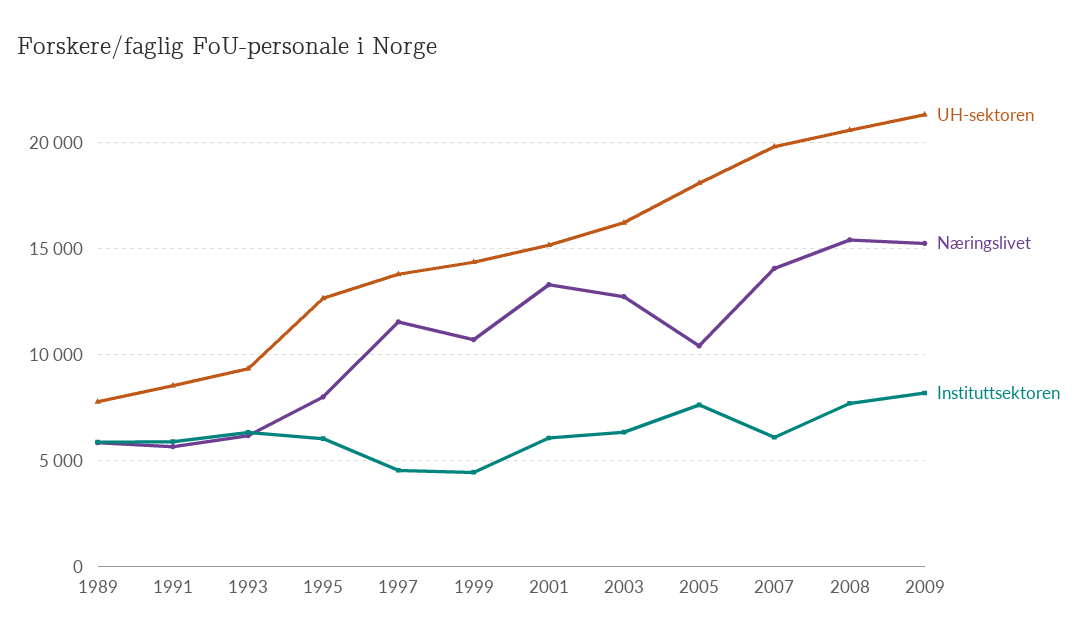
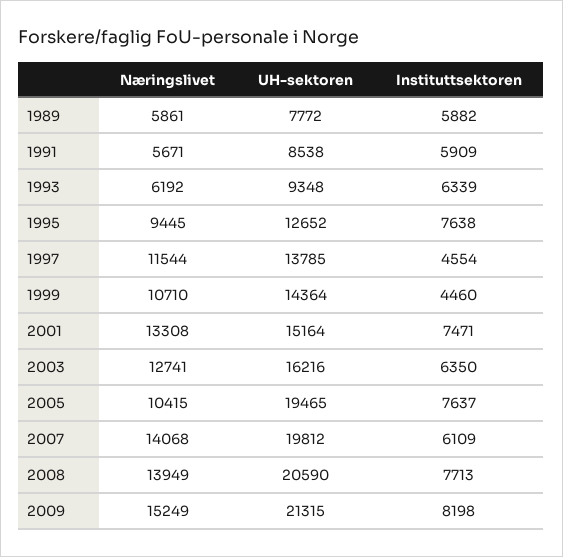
Næringslivet, 1995: 8000 -> 9445
Instituttsektoren, 1995: 6000 -> 7638
Instituttsektoren, 2001: 6000 -> 7471
UH-sektoren, 2005: 18000 -> 19465
Næringslivet, 2008: 15500 -> 13949

